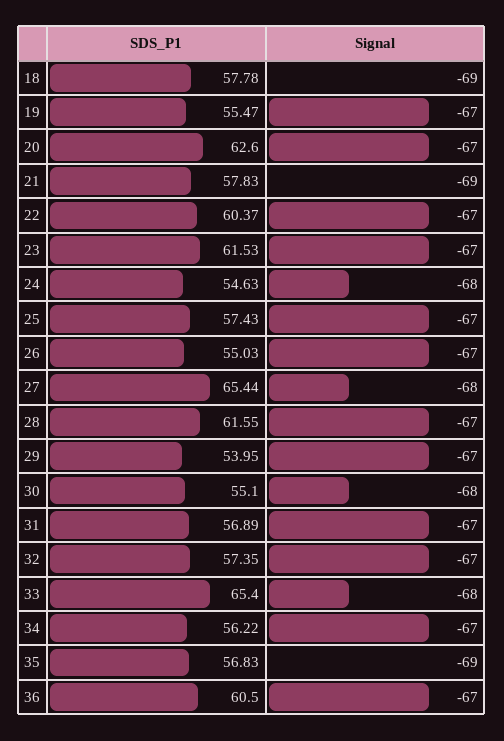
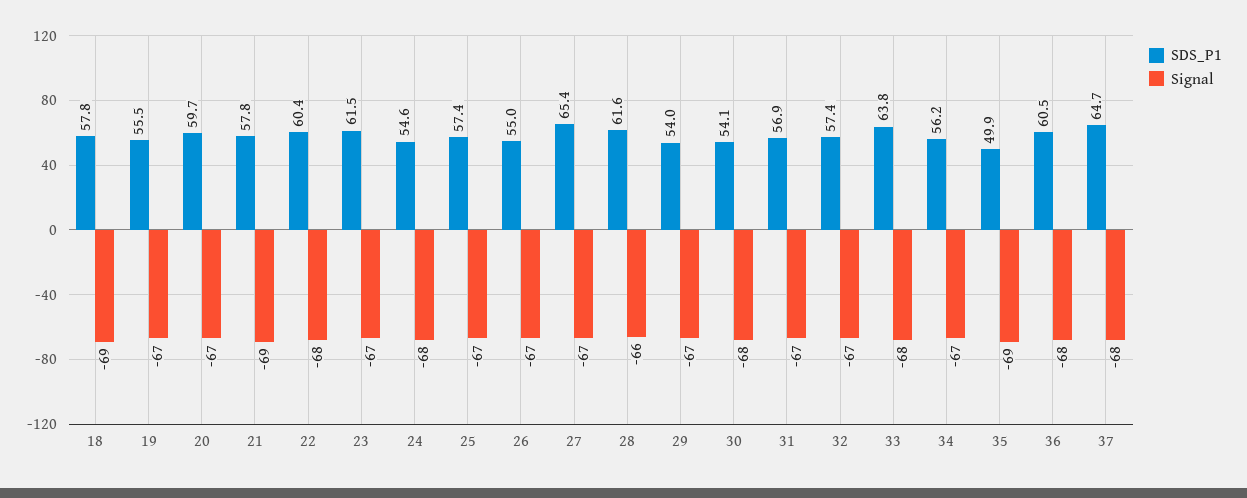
SDS_P1, 20: 62.6 -> 59.7
Signal, 22: -67 -> -68
Signal, 27: -68 -> -67
Signal, 28: -67 -> -66
SDS_P1, 30: 55.1 -> 54.1
SDS_P1, 33: 65.4 -> 63.8
SDS_P1, 35: 56.83 -> 49.9
Signal, 36: -67 -> -68
SDS_P1, 37: none -> 64.7
Signal, 37: none -> -68

